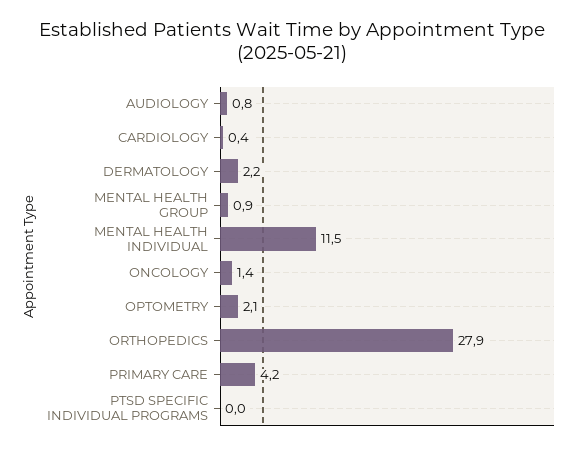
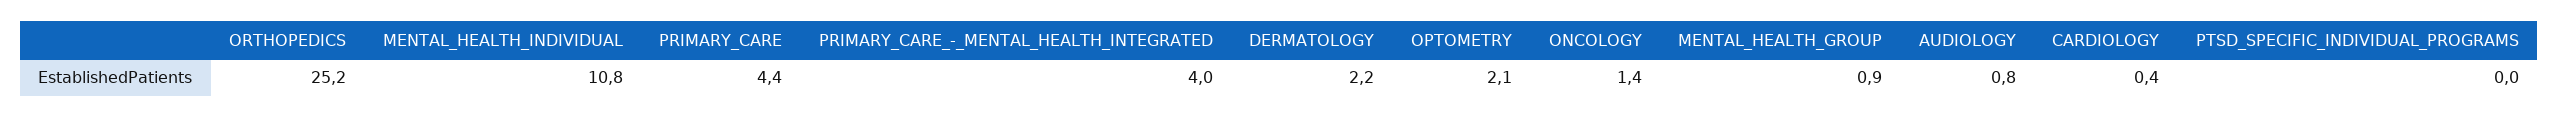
MENTAL HEALTH INDIVIDUAL: 11.5 -> 10.8
ORTHOPEDICS: 27.9 -> 25.2
PRIMARY CARE: 4.2 -> 4.4
PRIMARY_CARE_-_MENTAL_HEALTH_INTEGRATED: none -> 4

